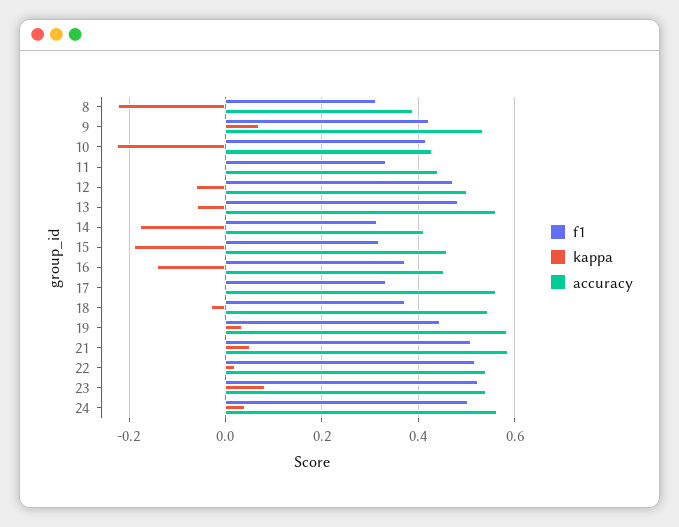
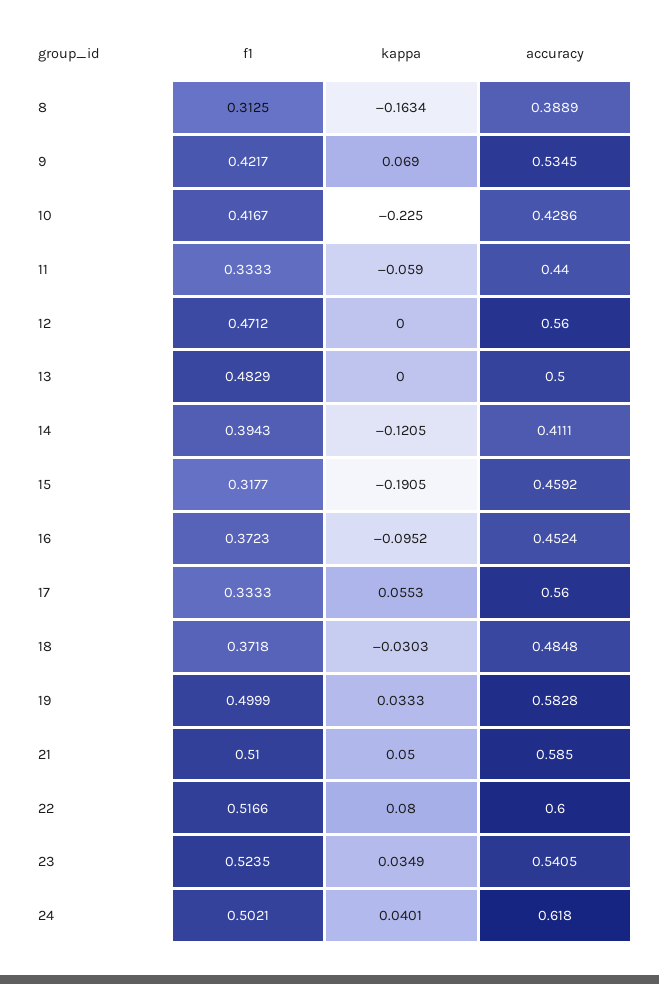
kappa, 8: -0.22 -> -0.1634
kappa, 11: 0 -> -0.059
kappa, 12: -0.06 -> 0
accuracy, 12: 0.5 -> 0.56
kappa, 13: -0.06 -> 0
accuracy, 13: 0.56 -> 0.5
f1, 14: 0.32 -> 0.3943
kappa, 14: -0.18 -> -0.1205
kappa, 16: -0.14 -> -0.0952
kappa, 17: 0 -> 0.0553
accuracy, 18: 0.54 -> 0.4848
f1, 19: 0.44 -> 0.4999
kappa, 22: 0.02 -> 0.08
accuracy, 22: 0.54 -> 0.6
kappa, 23: 0.08 -> 0.0349
accuracy, 24: 0.56 -> 0.618

